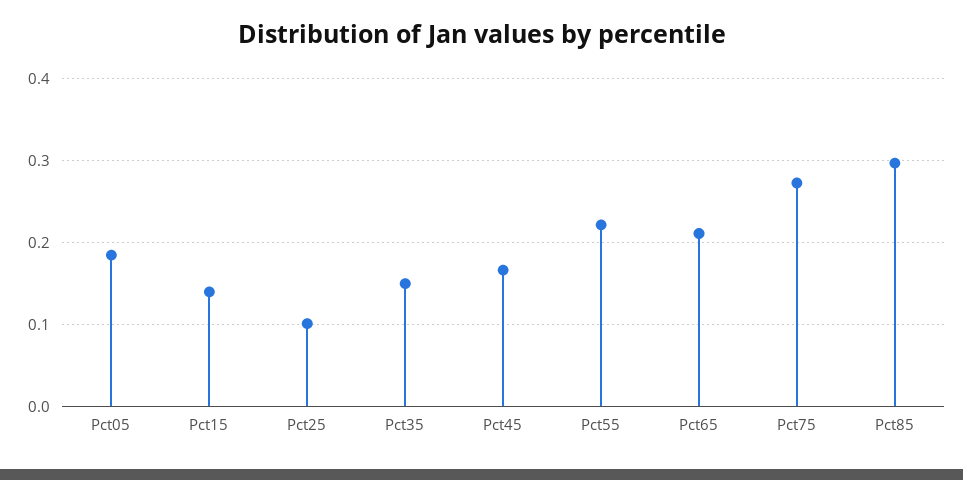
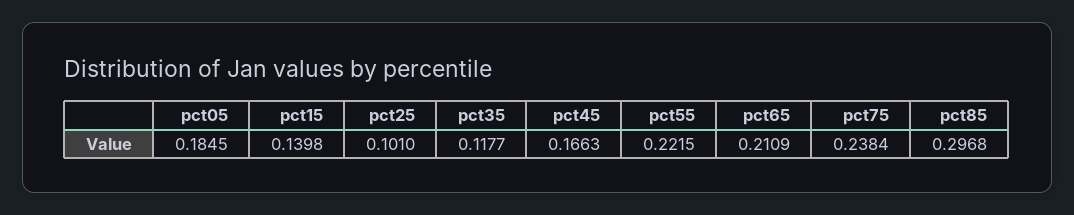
Pct35: 0.15 -> 0.1177
Pct75: 0.27 -> 0.2384

